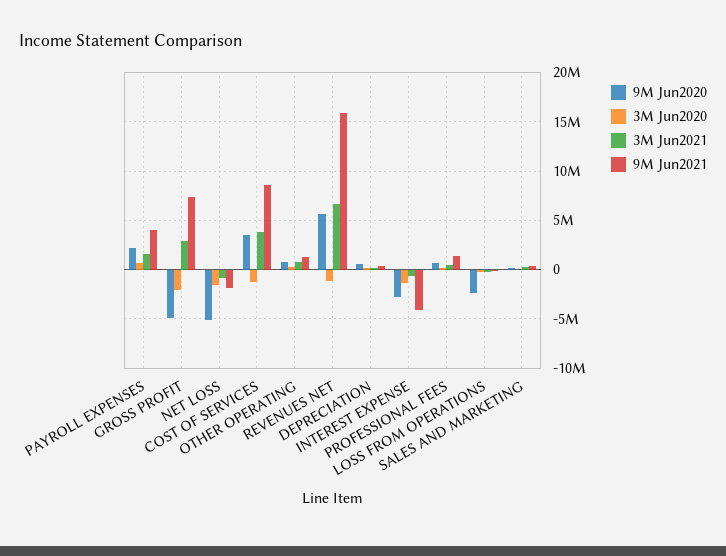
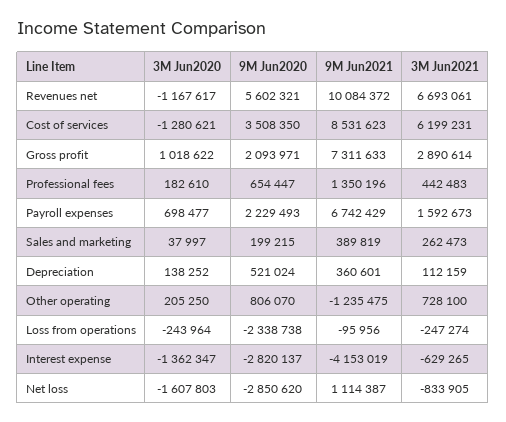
9M Jun2021, PAYROLL EXPENSES: 4000000 -> 6742429
9M Jun2020, GROSS PROFIT: -5000000 -> 2093971
3M Jun2020, GROSS PROFIT: -2000000 -> 1018622
9M Jun2020, NET LOSS: -5000000 -> -2850620
9M Jun2021, NET LOSS: -2000000 -> 1114387
3M Jun2021, COST OF SERVICES: 4000000 -> 6199231
9M Jun2021, OTHER OPERATING: 1000000 -> -1235475
9M Jun2021, REVENUES NET: 16000000 -> 10084372

